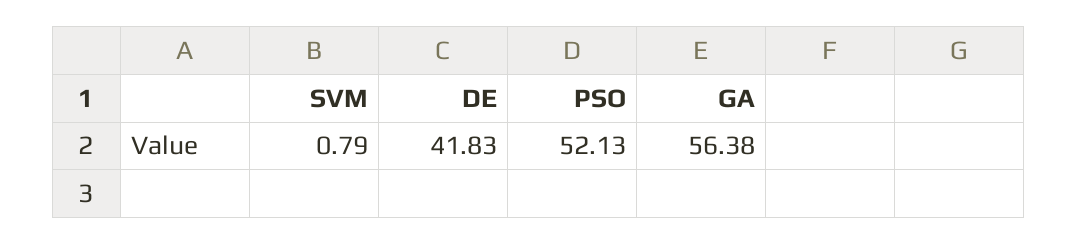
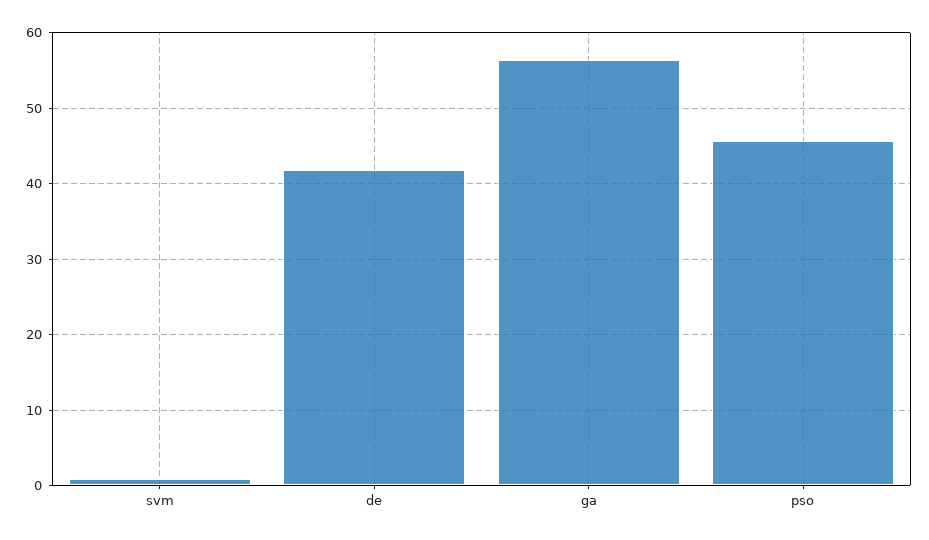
PSO: 52.13 -> 46

